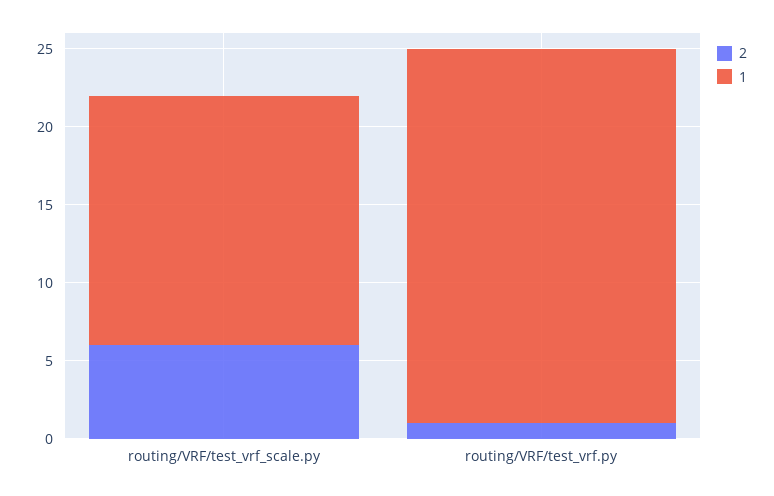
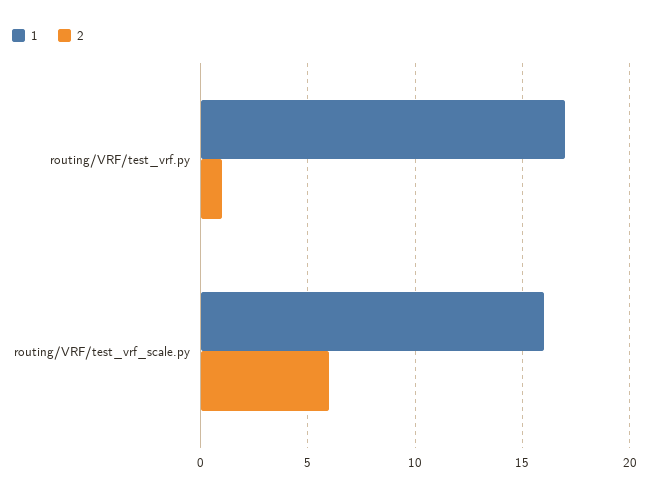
1, routing/VRF/test_vrf.py: 24 -> 17

